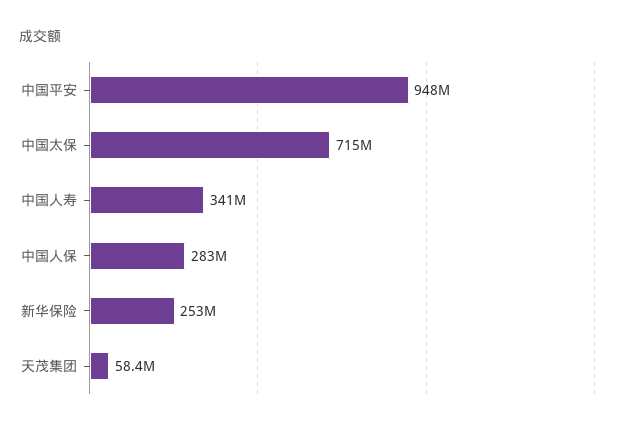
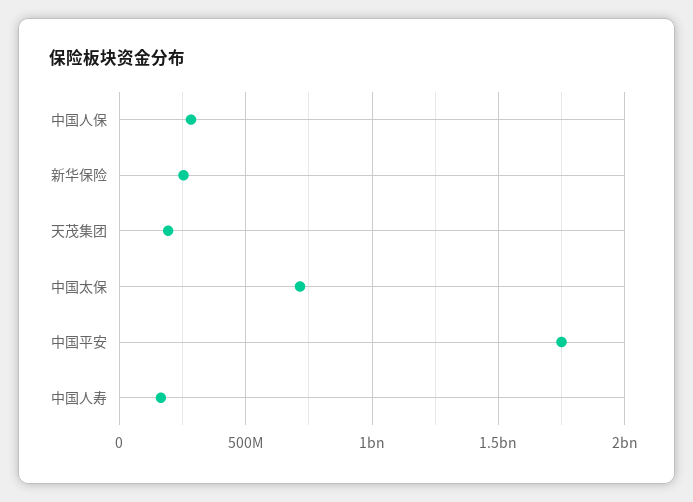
中国平安: 948000000 -> 1750000000
中国人寿: 341000000 -> 150000000
天茂集团: 58400000 -> 200000000

